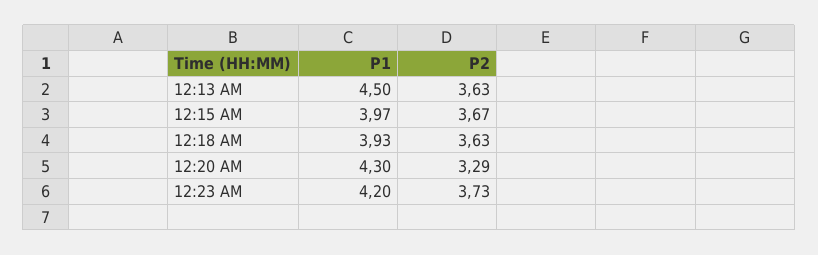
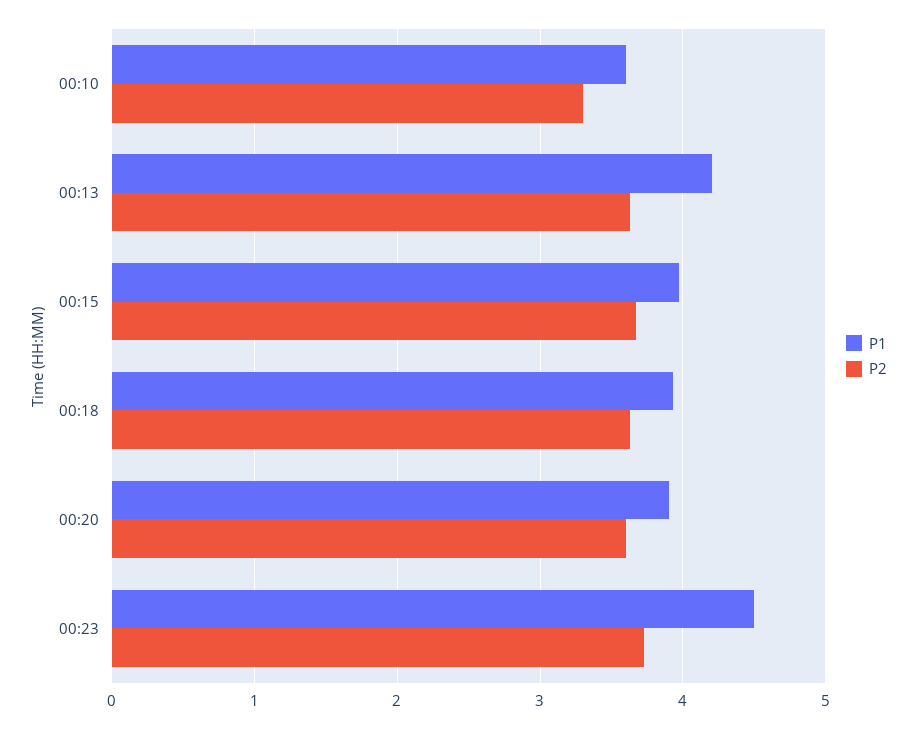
P1, 12:13 AM: 4.5 -> 4.2
P1, 12:20 AM: 4.3 -> 3.9
P2, 12:20 AM: 3.29 -> 3.6
P1, 12:23 AM: 4.2 -> 4.5
P1, 00:10: none -> 3.6
P2, 00:10: none -> 3.3

